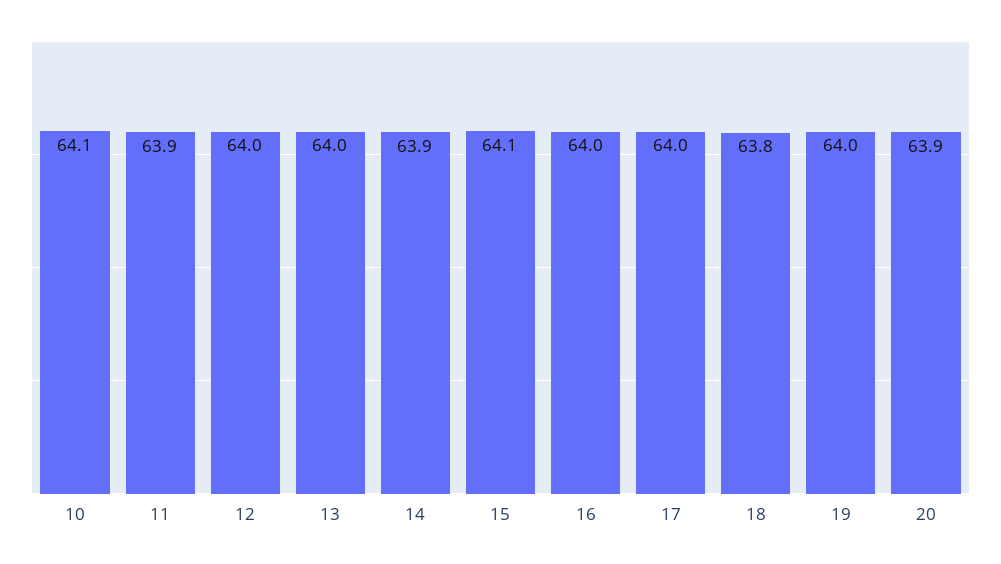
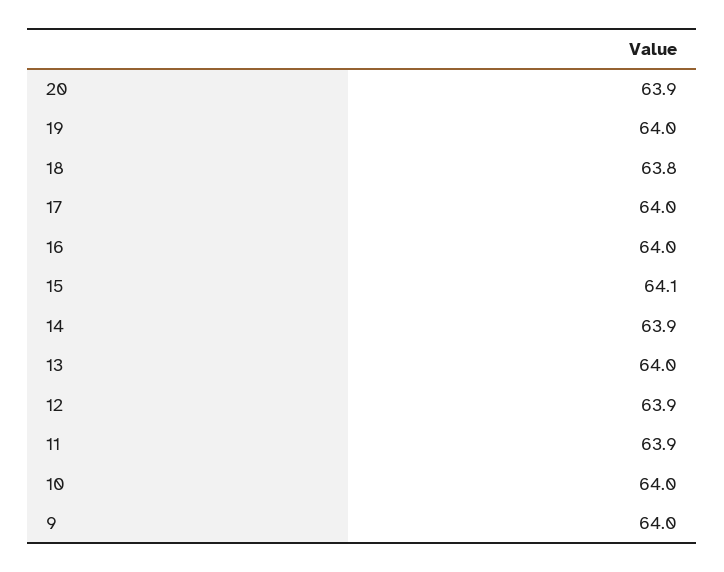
10: 64.1 -> 64
12: 64 -> 63.9
9: none -> 64

